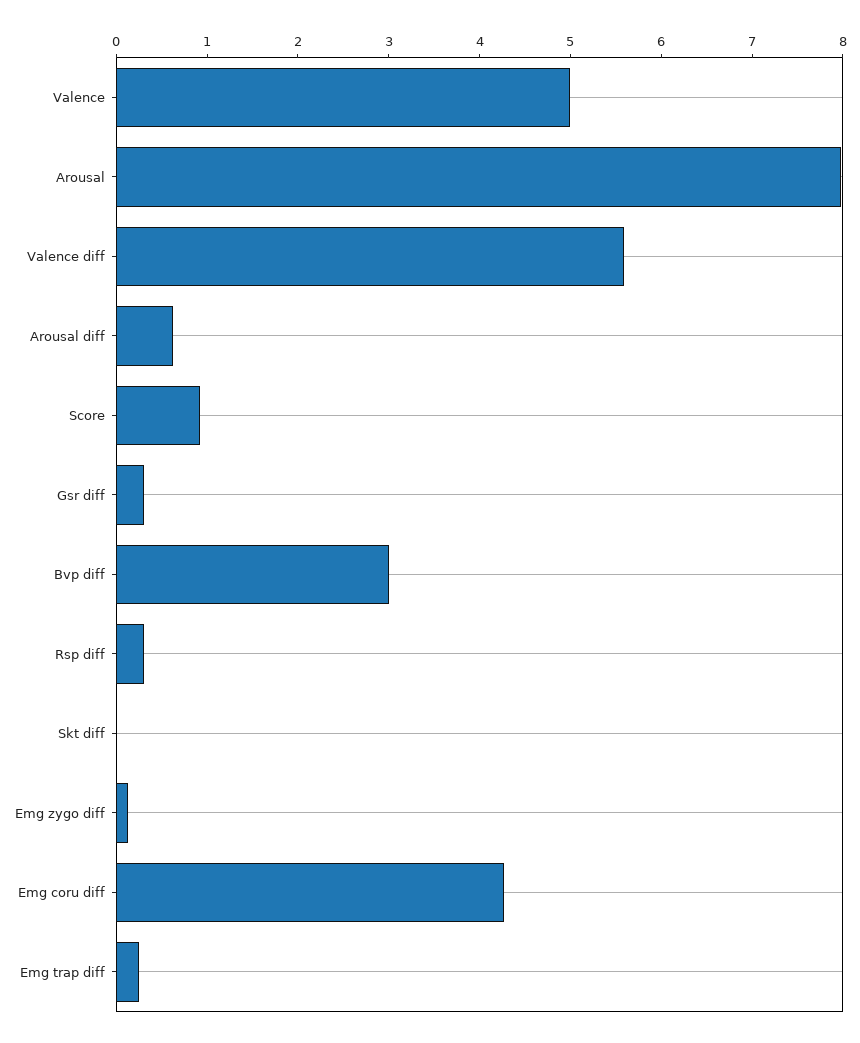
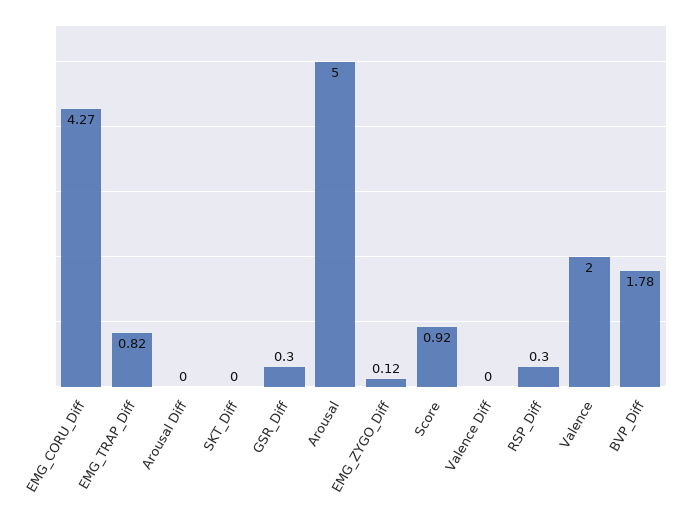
Valence: 5 -> 2
Arousal: 8 -> 5
Valence diff: 5.6 -> 0
Arousal diff: 0.6 -> 0
Bvp diff: 3 -> 1.78
Emg trap diff: 0.2 -> 0.82

